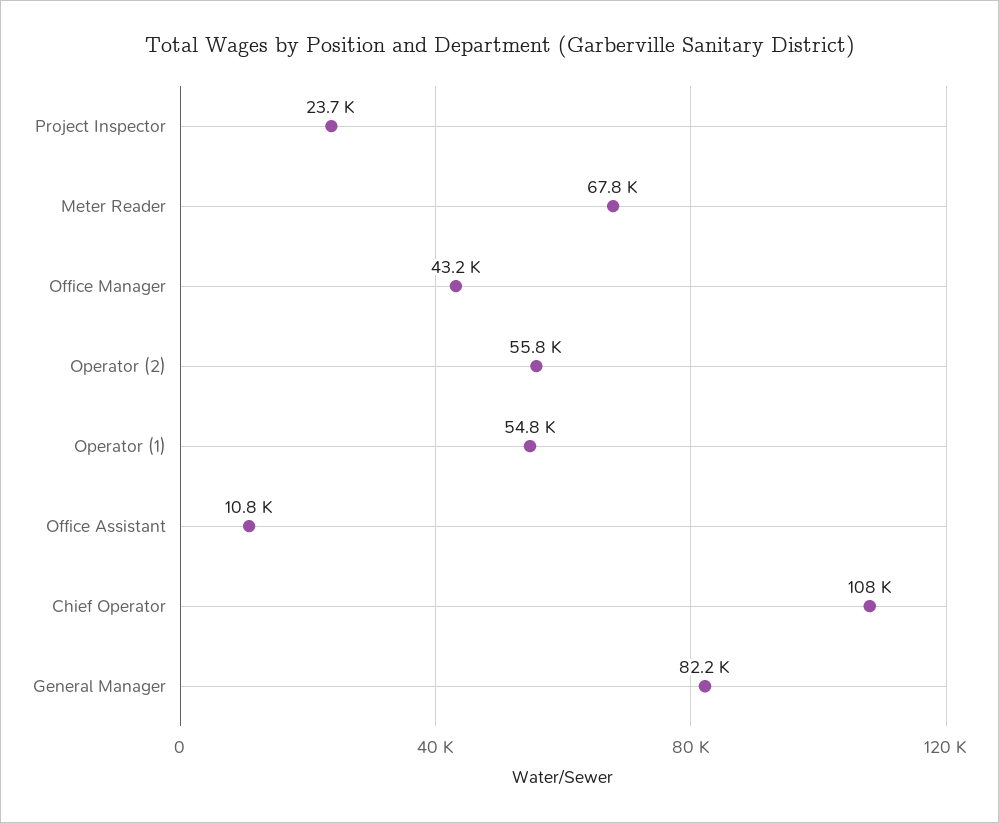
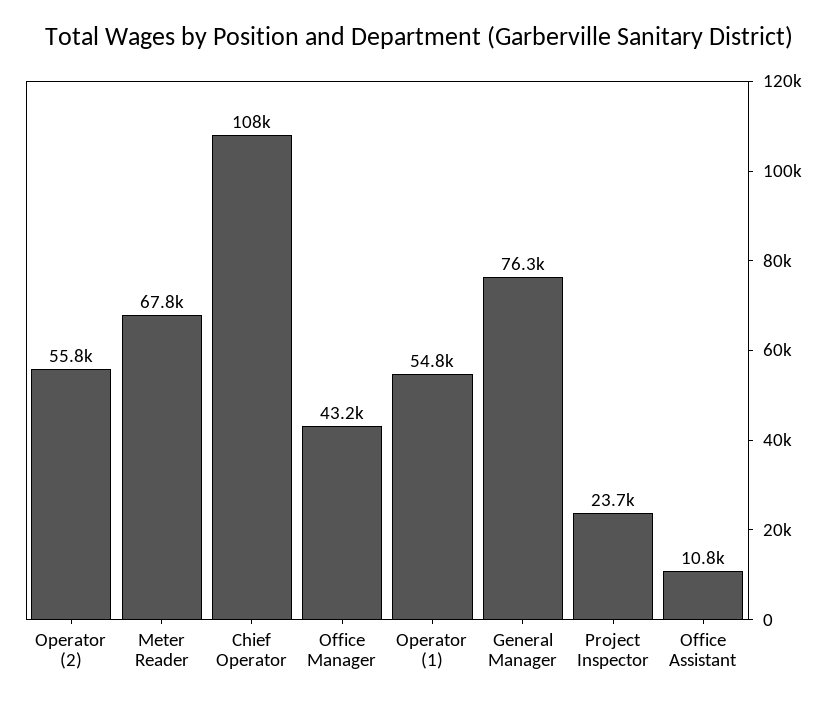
General Manager: 82200 -> 76300

